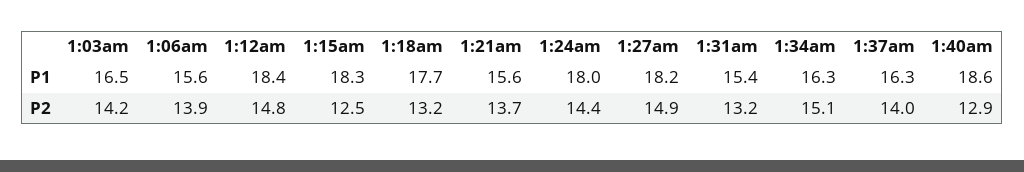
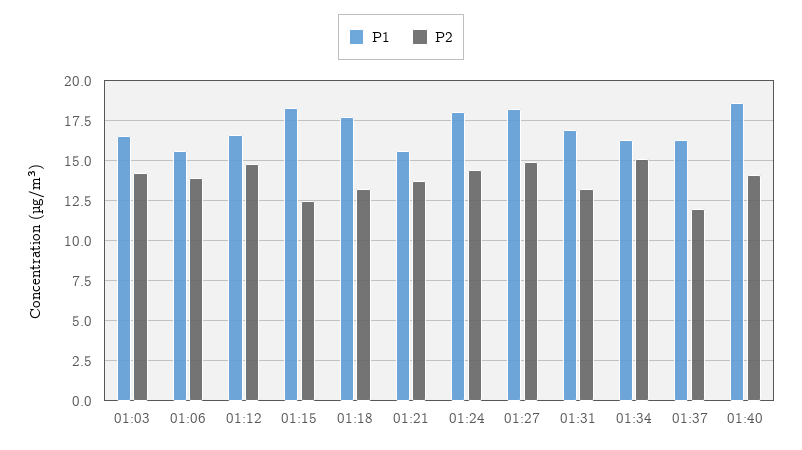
P1, 1:12am: 18.4 -> 16.5
P1, 1:31am: 15.4 -> 17
P2, 1:37am: 14 -> 12
P2, 1:40am: 12.9 -> 14

